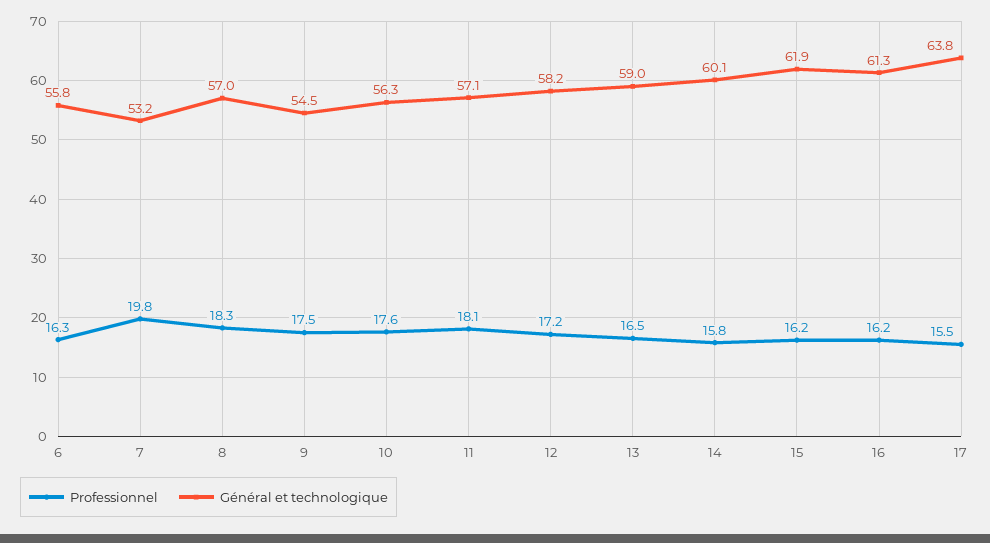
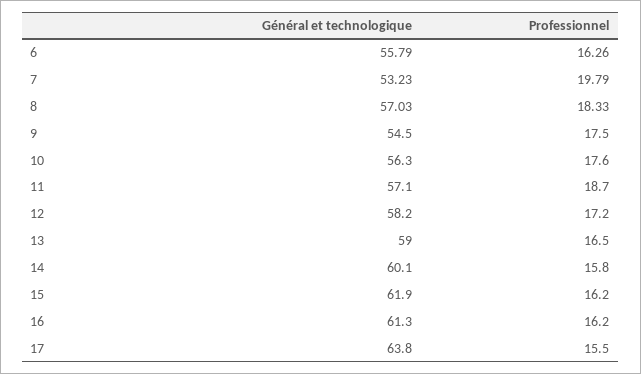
Professionnel, 11: 18.1 -> 18.7

